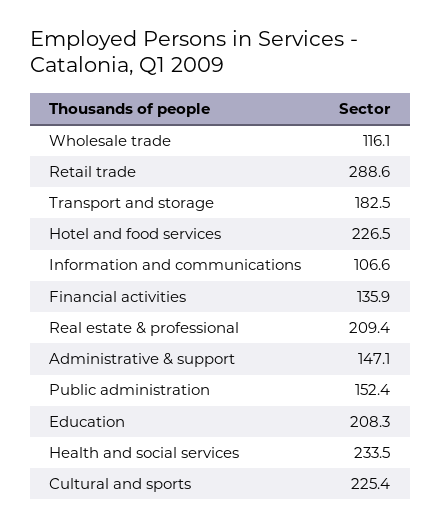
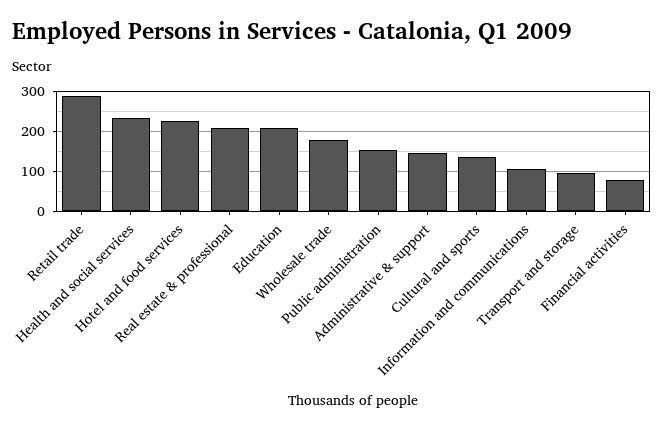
Wholesale trade: 116.1 -> 180
Transport and storage: 182.5 -> 100
Financial activities: 135.9 -> 80
Cultural and sports: 225.4 -> 140

